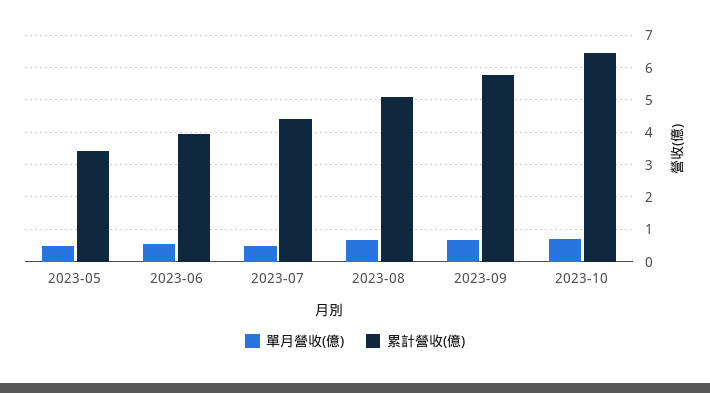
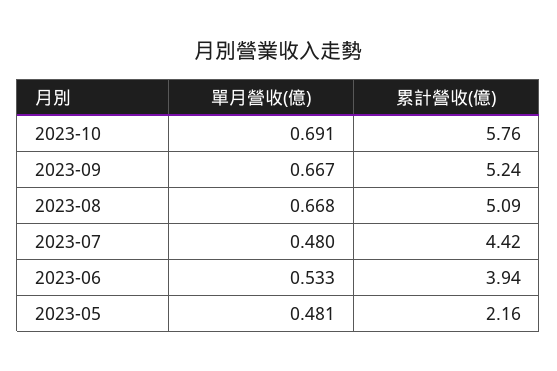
累計營收(億), 2023-05: 3.4 -> 2.16
累計營收(億), 2023-09: 5.8 -> 5.24
累計營收(億), 2023-10: 6.4 -> 5.76

